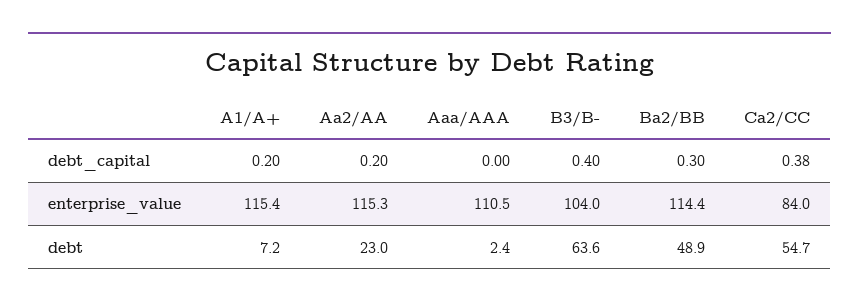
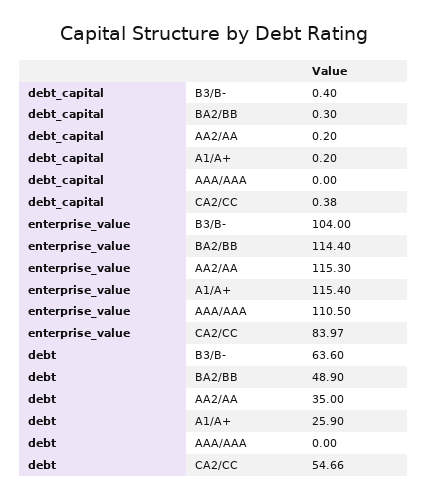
A1/A+, debt: 7.2 -> 25.9
Aa2/AA, debt: 23 -> 35
Aaa/AAA, debt: 2.4 -> 0

